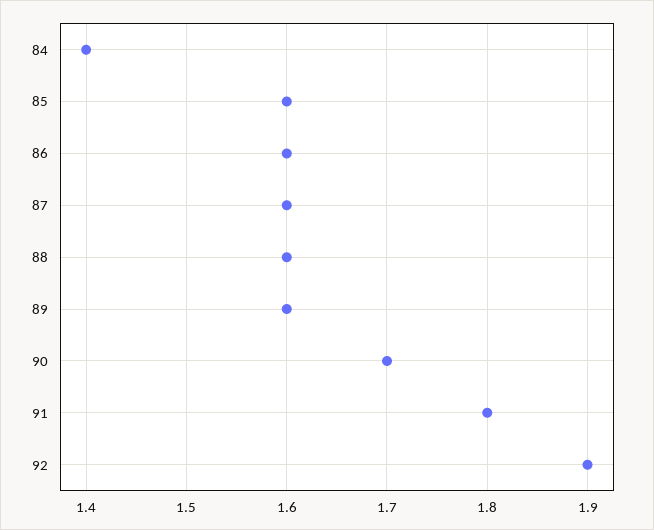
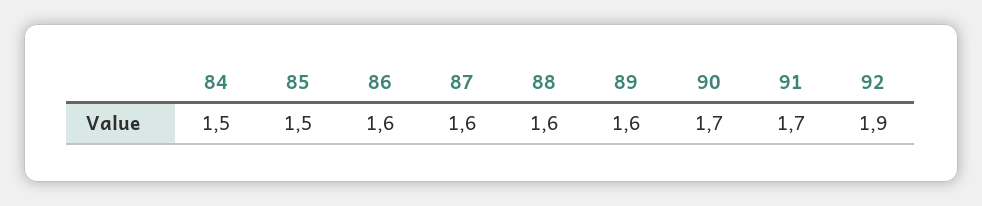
84: 1.4 -> 1.5
85: 1.6 -> 1.5
91: 1.8 -> 1.7

